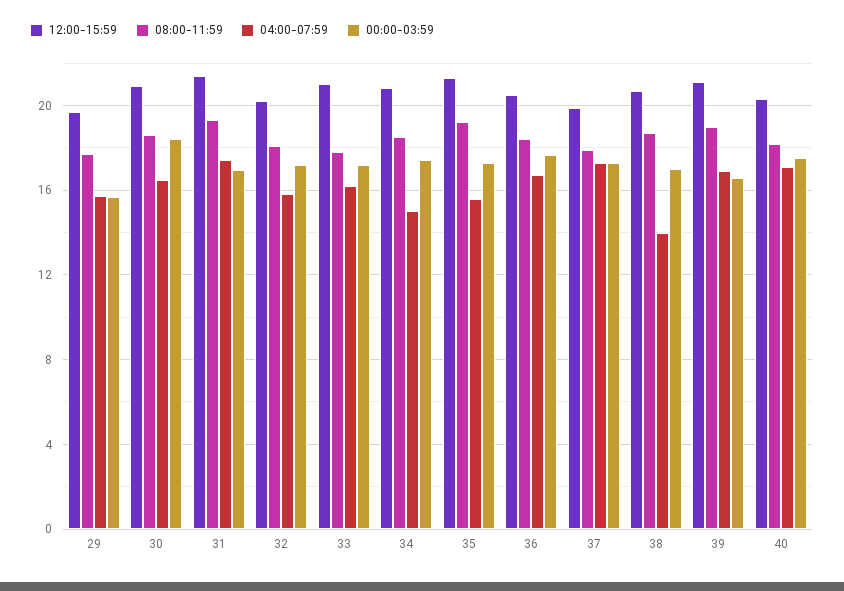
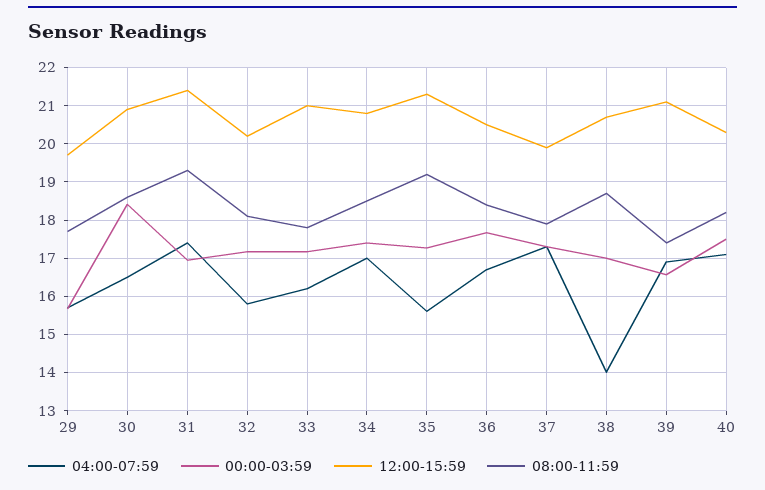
04:00-07:59, 34: 15 -> 17
08:00-11:59, 39: 19 -> 17.4

